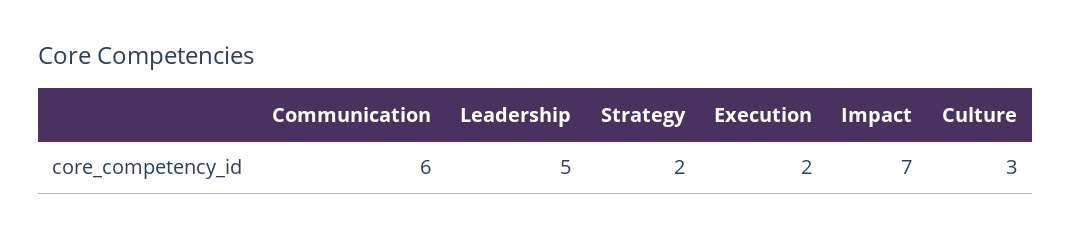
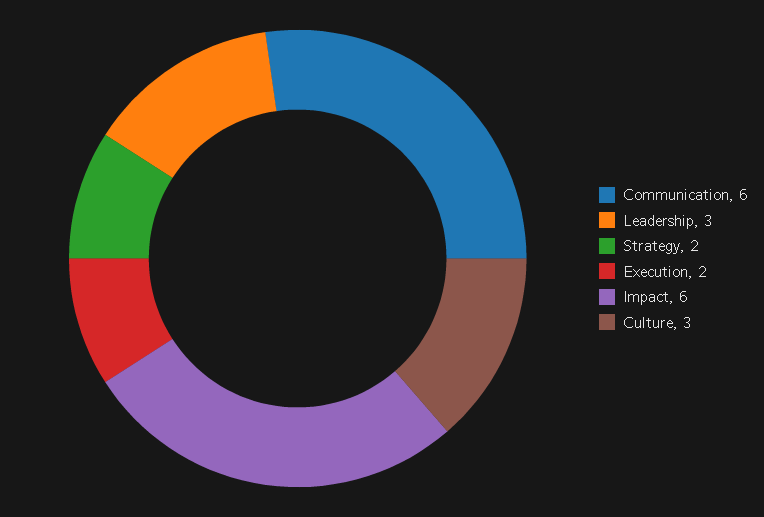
Leadership: 5 -> 3
Impact: 7 -> 6

